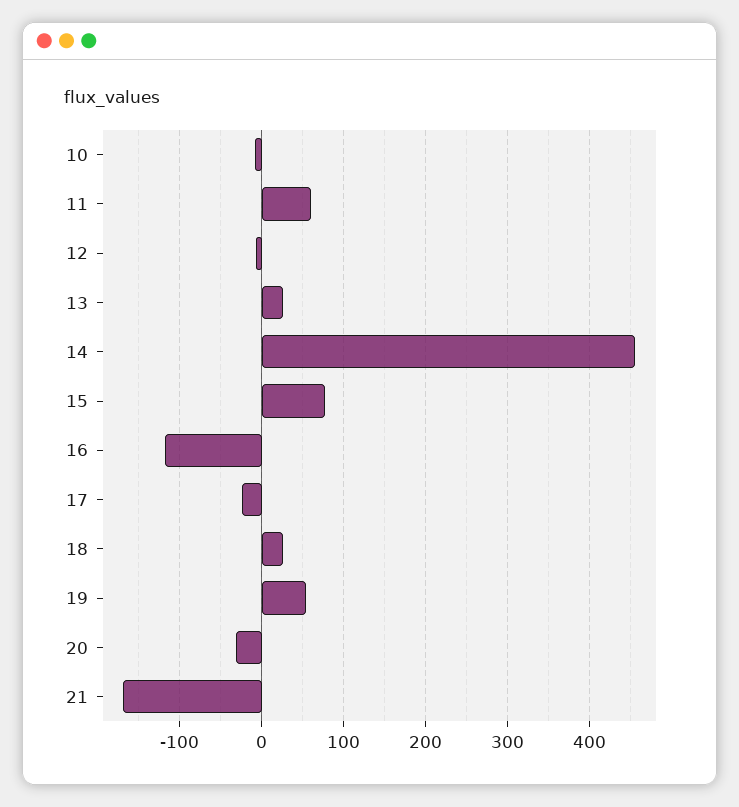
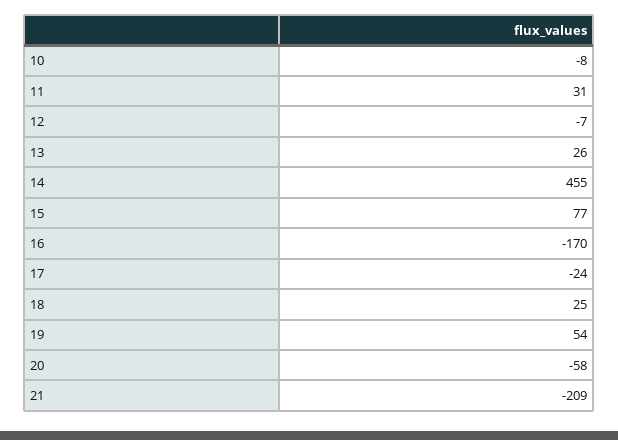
11: 60 -> 31
16: -120 -> -170
20: -30 -> -58
21: -170 -> -209

